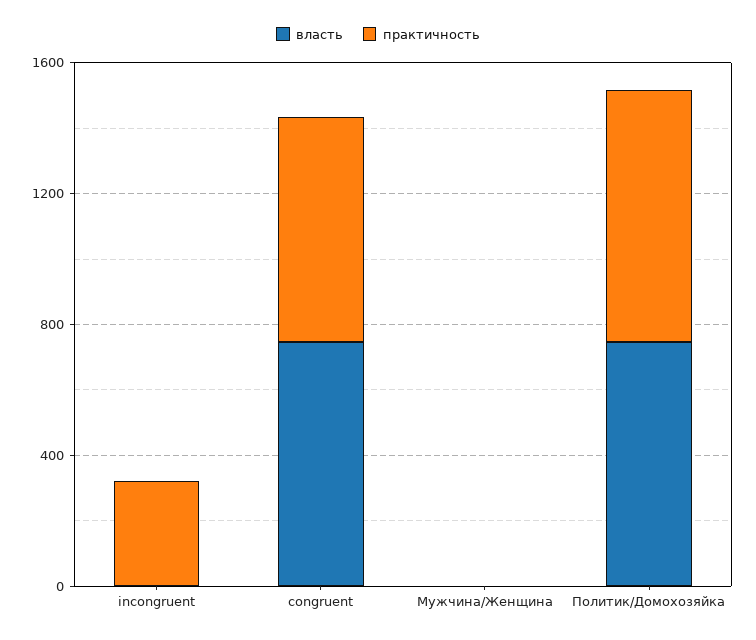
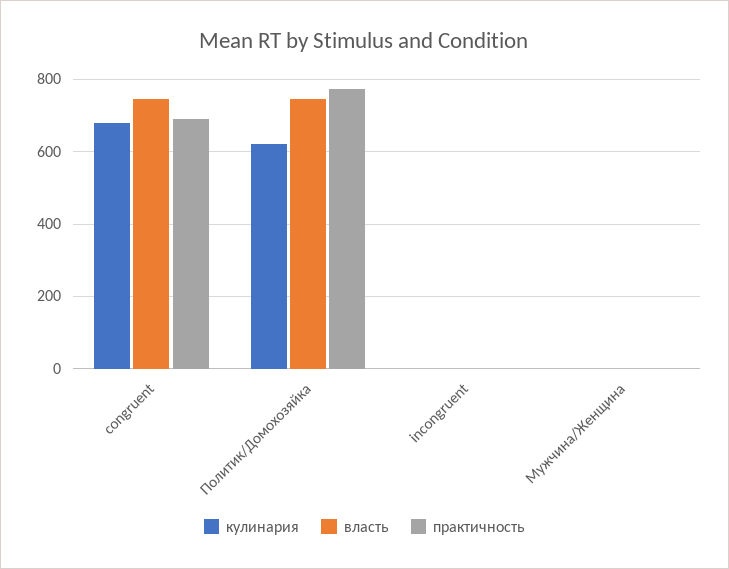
практичность, incongruent: 300 -> 0
кулинария, congruent: none -> 680
кулинария, Политик/Домохозяйка: none -> 620
кулинария, incongruent: none -> 0
кулинария, Мужчина/Женщина: none -> 0

